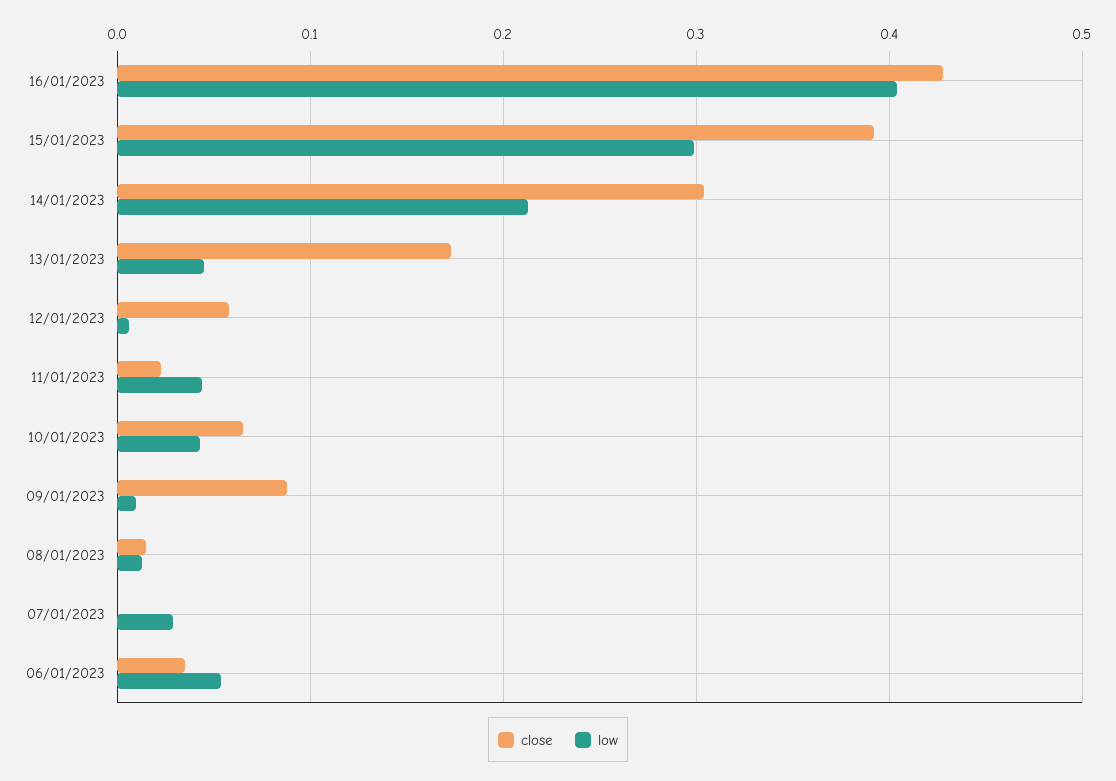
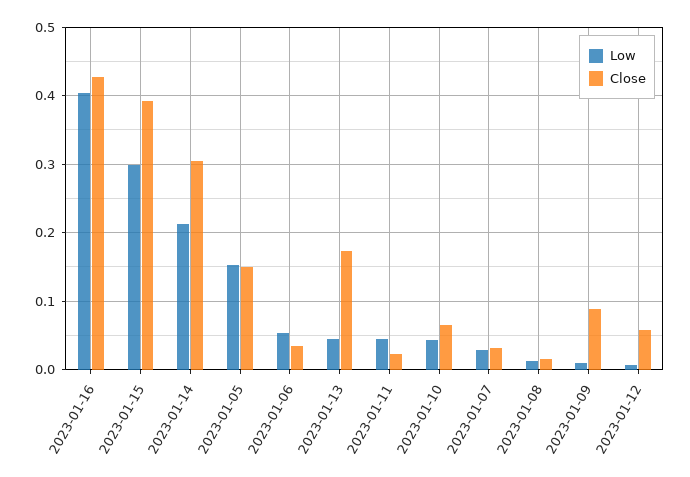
close, 07/01/2023: 0 -> 0.03
low, 2023-01-05: none -> 0.15
close, 2023-01-05: none -> 0.15

